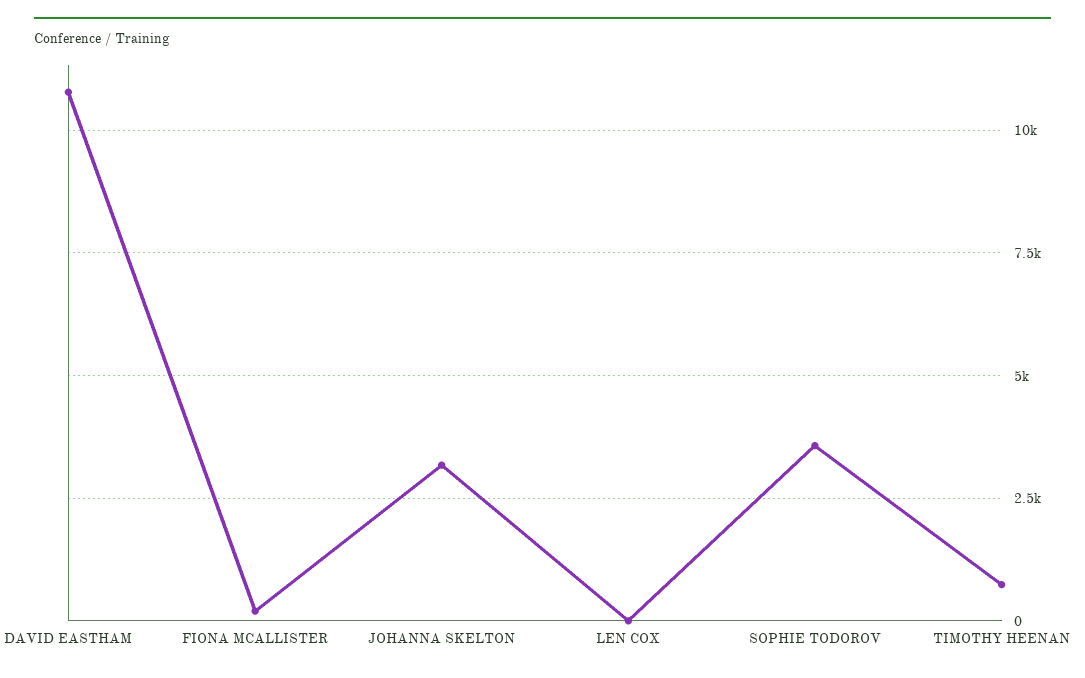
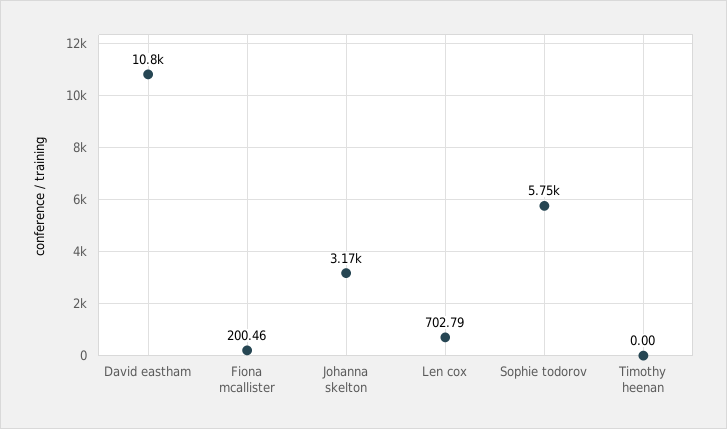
LEN COX: 0 -> 702.79
SOPHIE TODOROV: 3500 -> 5750
TIMOTHY HEENAN: 750 -> 0

